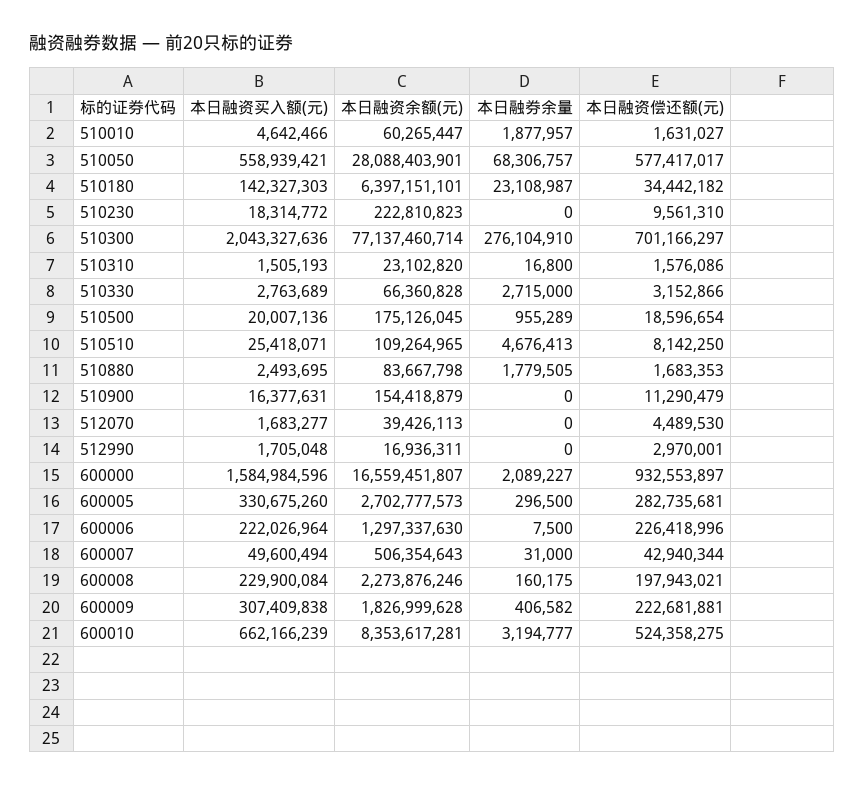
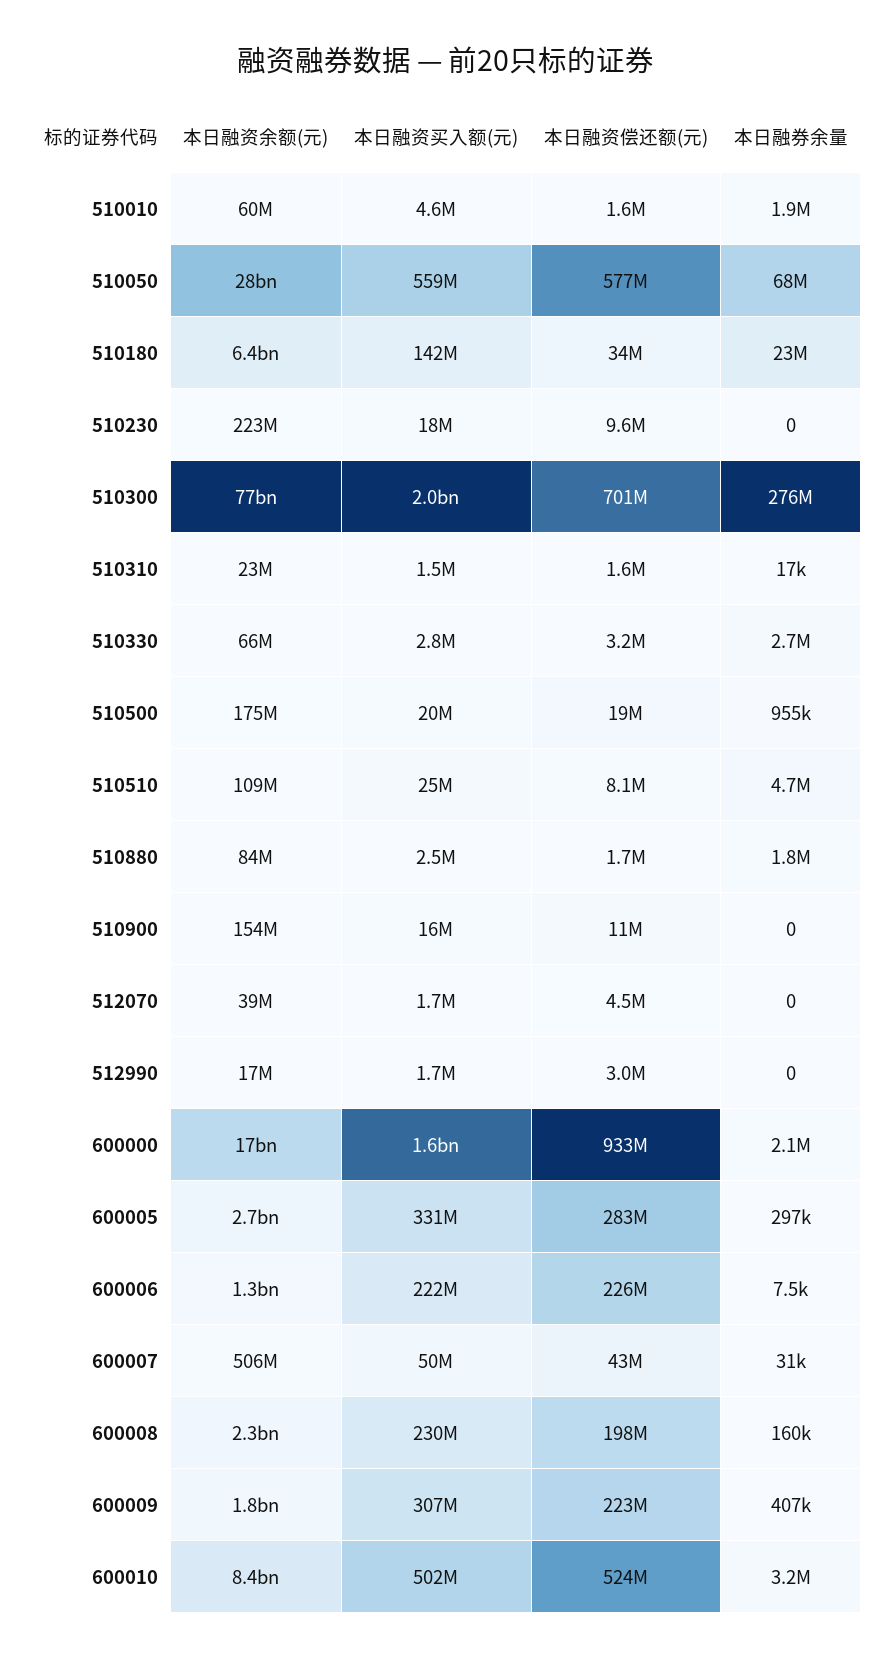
本日融资买入额(元), 600010: 662166239 -> 502000000

